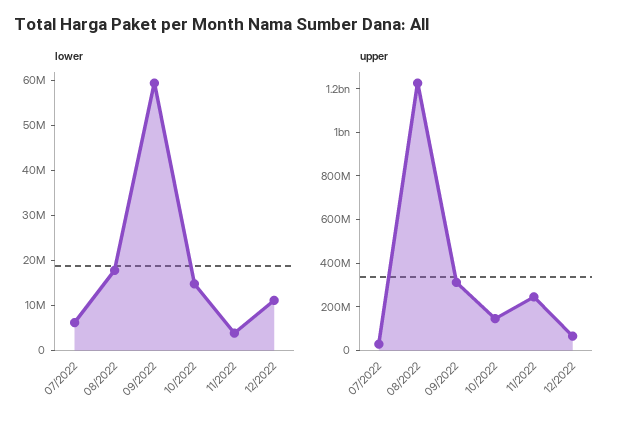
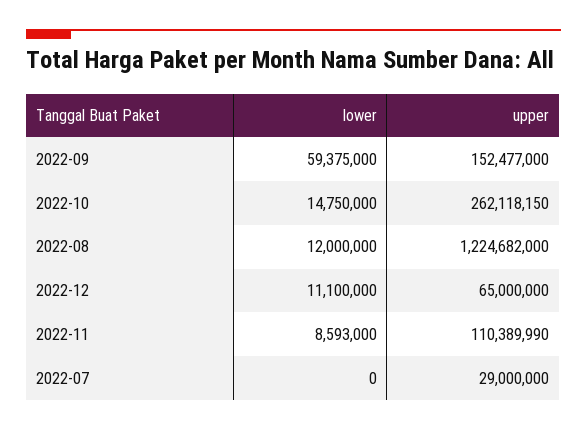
lower, 07/2022: 6000000 -> 0
lower, 08/2022: 18000000 -> 12000000
lower, 11/2022: 4000000 -> 8593000
upper, 09/2022: 300000000 -> 152477000
upper, 10/2022: 150000000 -> 262118150
upper, 11/2022: 250000000 -> 110389990

